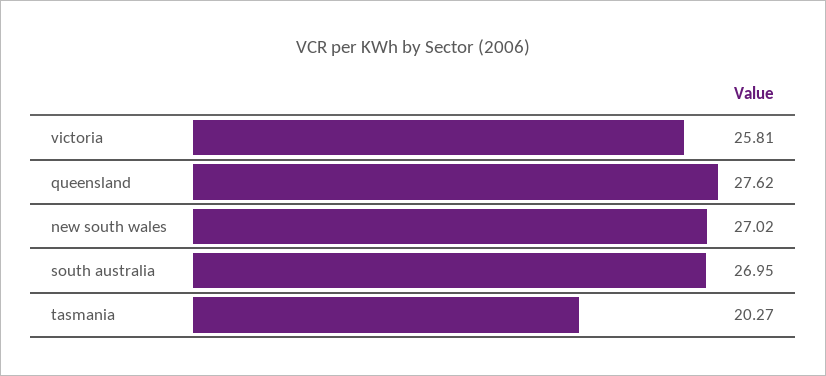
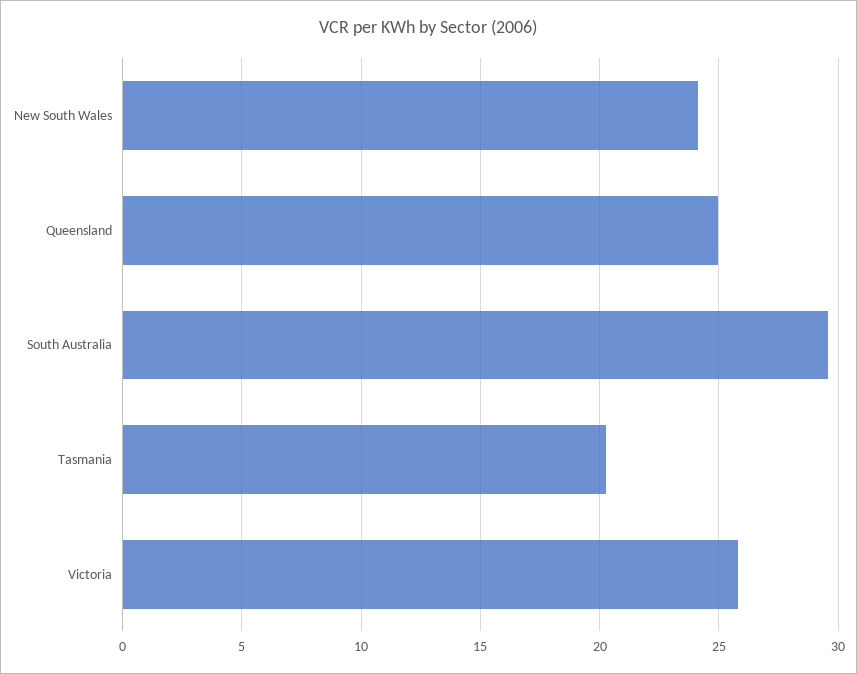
queensland: 27.62 -> 25
new south wales: 27.02 -> 24
south australia: 26.95 -> 29.5

